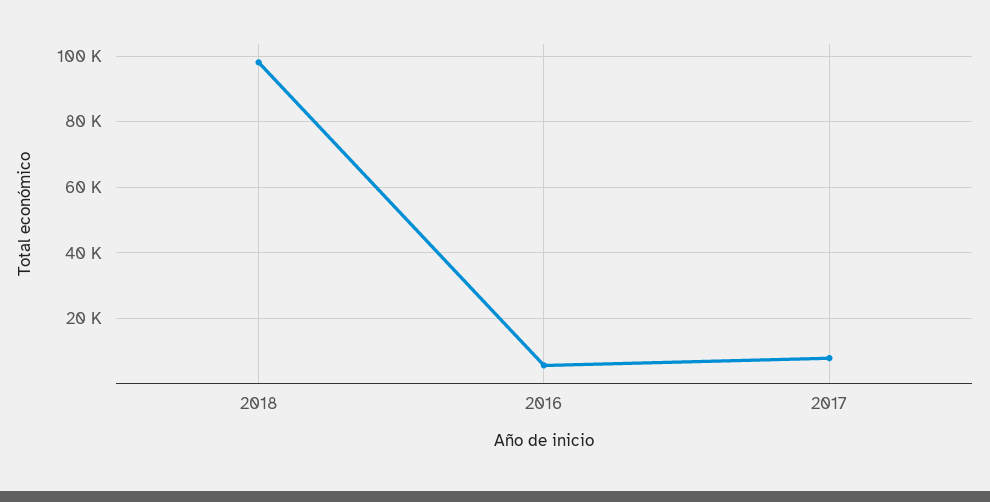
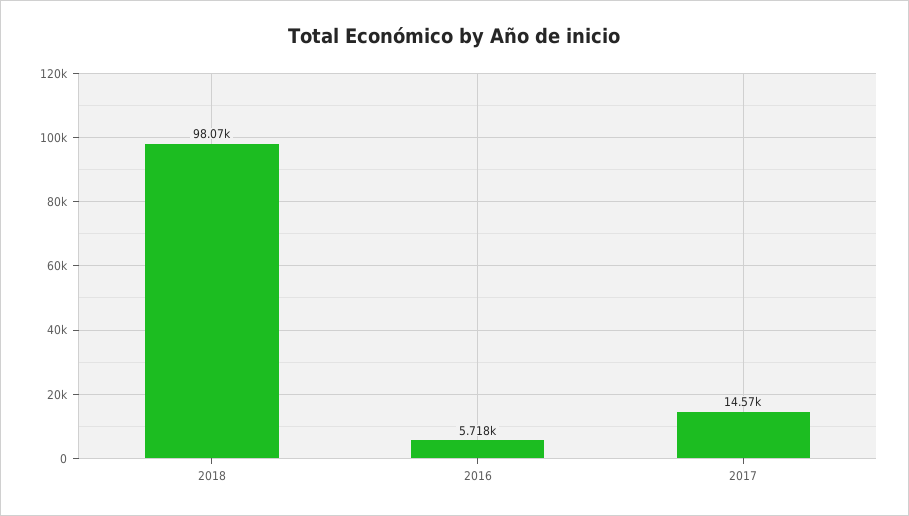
2017: 8000 -> 14570

